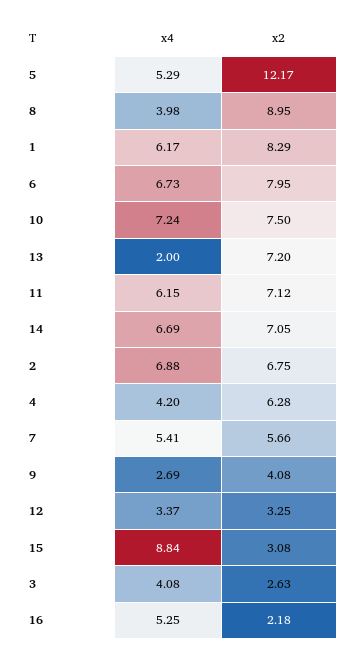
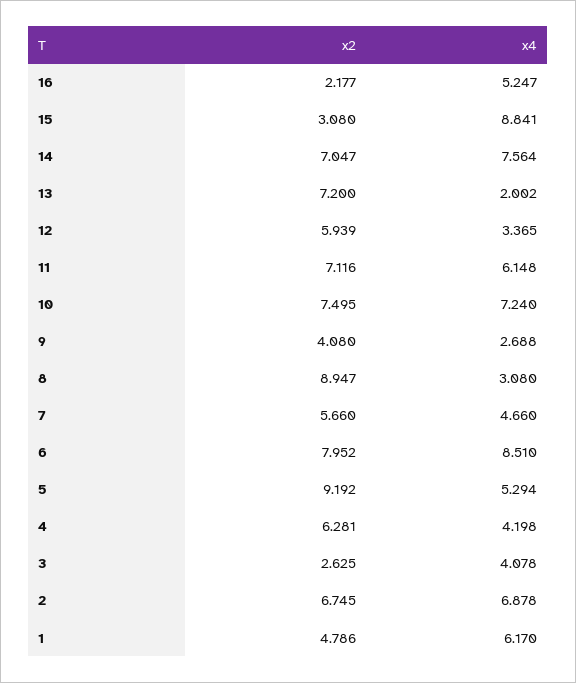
x2, 5: 12.17 -> 9.192
x4, 8: 3.98 -> 3.08
x2, 1: 8.29 -> 4.786
x4, 6: 6.73 -> 8.51
x4, 14: 6.69 -> 7.564
x4, 7: 5.41 -> 4.66
x2, 12: 3.25 -> 5.939

